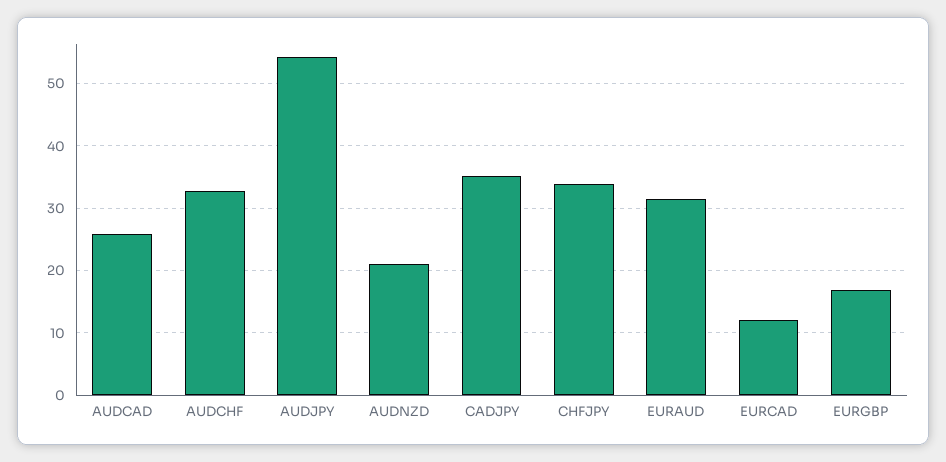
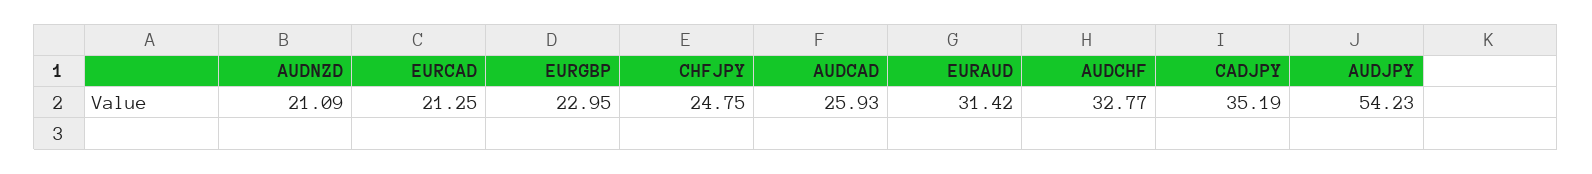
CHFJPY: 34 -> 24.75
EURCAD: 12 -> 21.25
EURGBP: 17 -> 22.95

